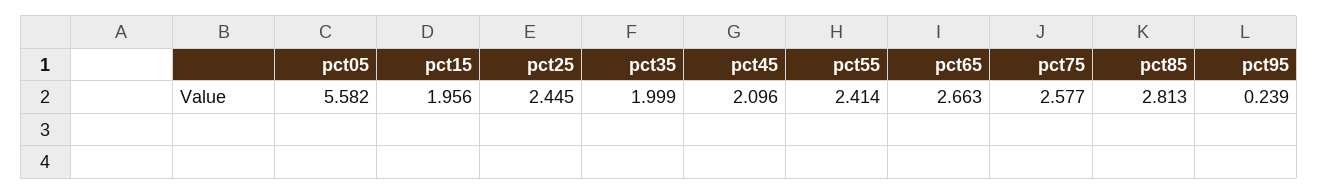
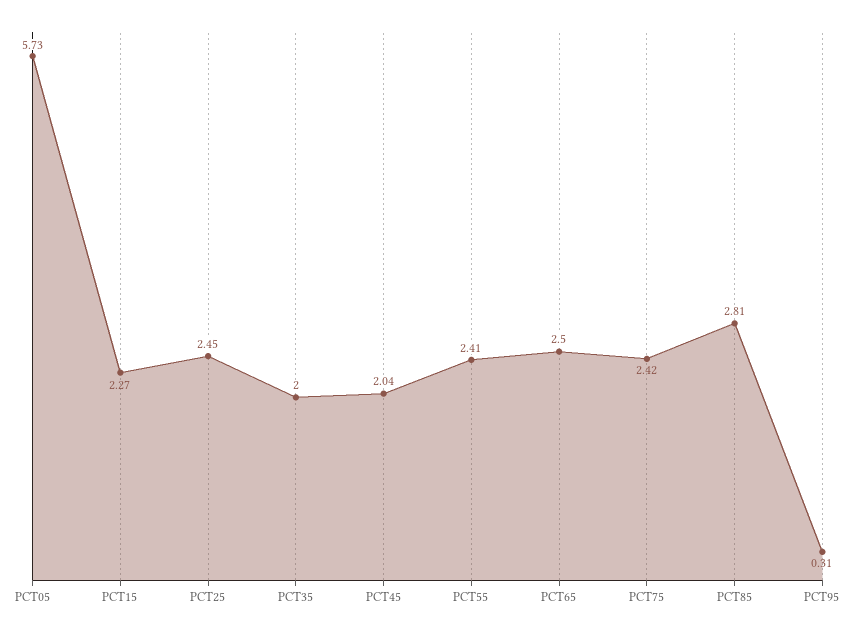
pct05: 5.582 -> 5.73
pct15: 1.956 -> 2.27
pct45: 2.096 -> 2.04
pct65: 2.663 -> 2.5
pct75: 2.577 -> 2.42
pct95: 0.239 -> 0.31

